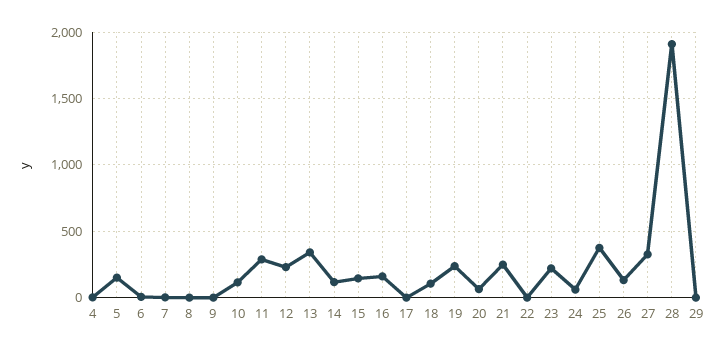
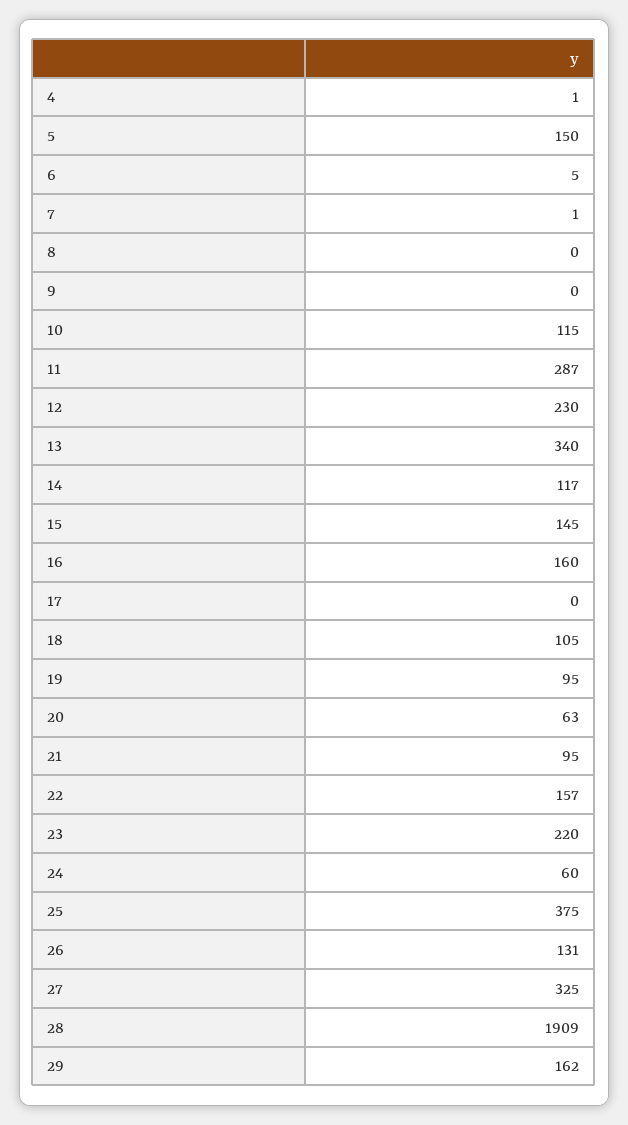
19: 250 -> 95
21: 250 -> 95
22: 0 -> 157
29: 0 -> 162

